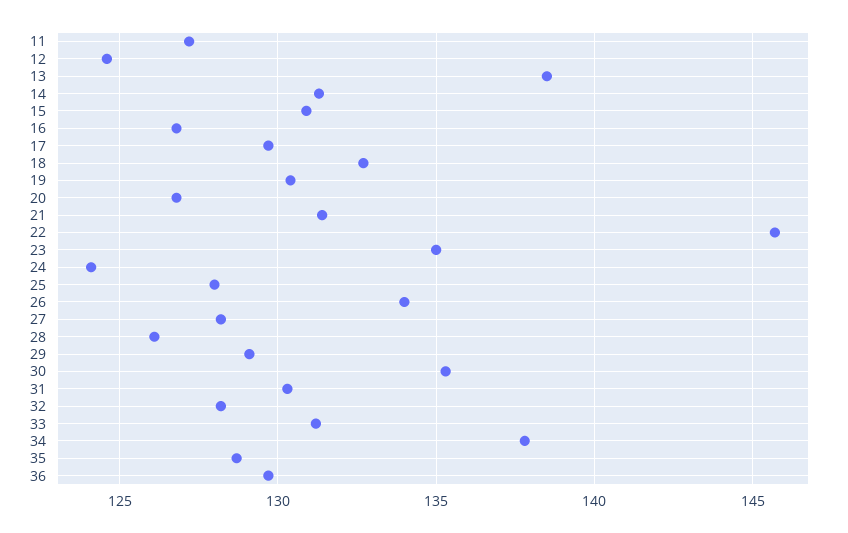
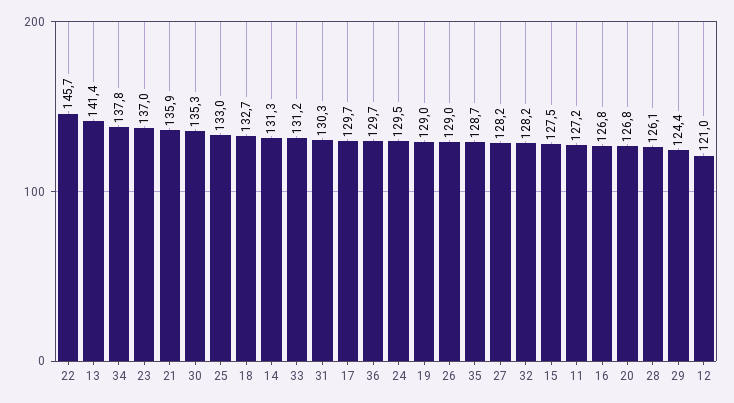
12: 124.5 -> 121
13: 138.5 -> 141.4
15: 131 -> 127.5
19: 130.5 -> 129
21: 131.5 -> 135.9
23: 135 -> 137
24: 124 -> 129.5
25: 128 -> 133
26: 134 -> 129
29: 129 -> 124.4

